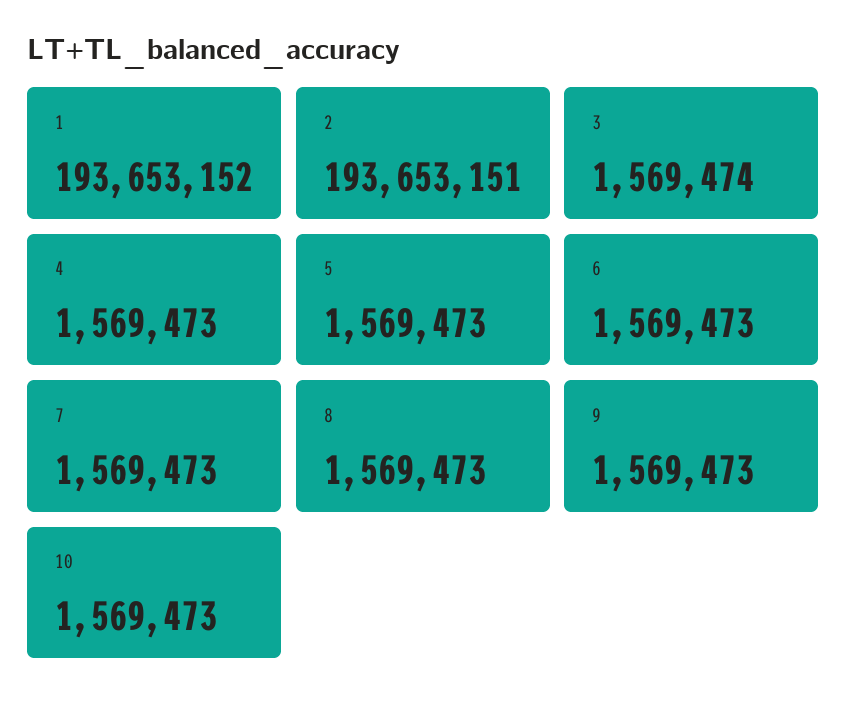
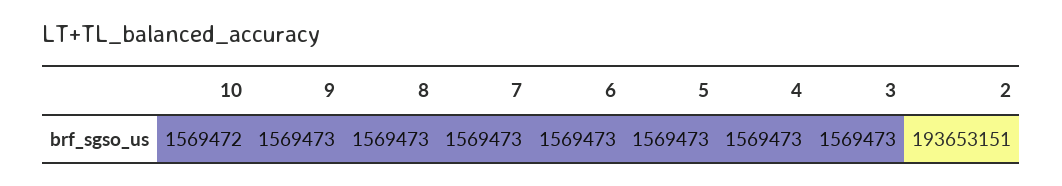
1: 193653152 -> none
3: 1569474 -> 1569473
10: 1569473 -> 1569472

